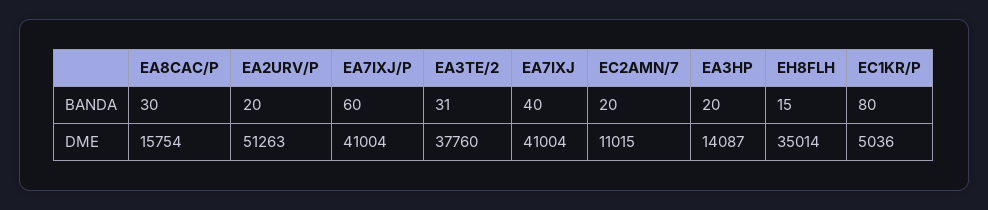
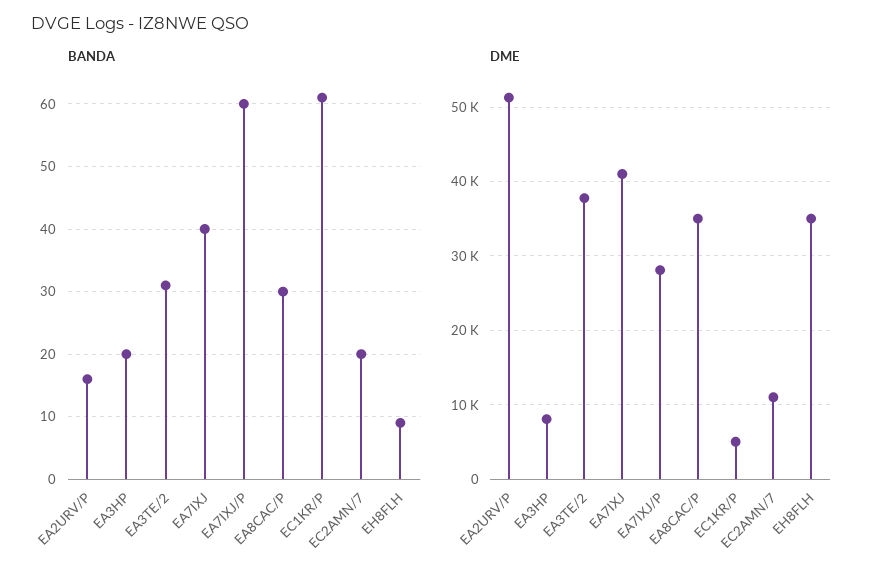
BANDA, EA2URV/P: 20 -> 16
BANDA, EH8FLH: 15 -> 9
BANDA, EC1KR/P: 80 -> 61
DME, EA8CAC/P: 15754 -> 35000
DME, EA7IXJ/P: 41004 -> 28000
DME, EA3HP: 14087 -> 8000

